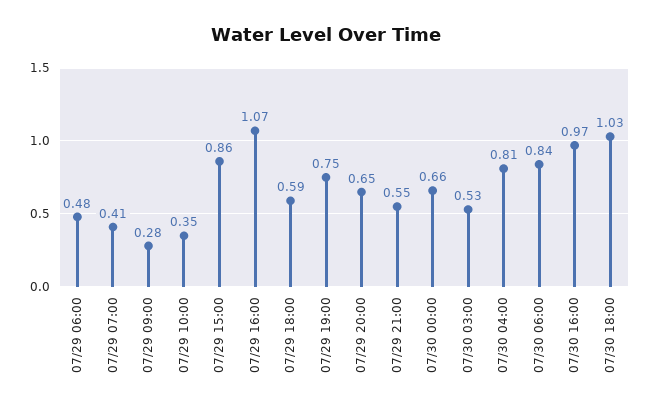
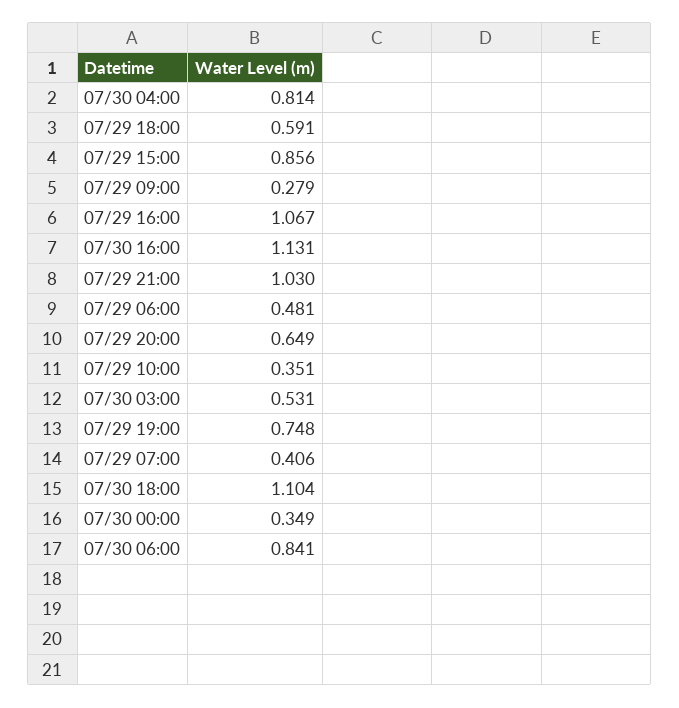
07/29 21:00: 0.55 -> 1.03
07/30 00:00: 0.66 -> 0.349
07/30 16:00: 0.97 -> 1.131
07/30 18:00: 1.03 -> 1.104

